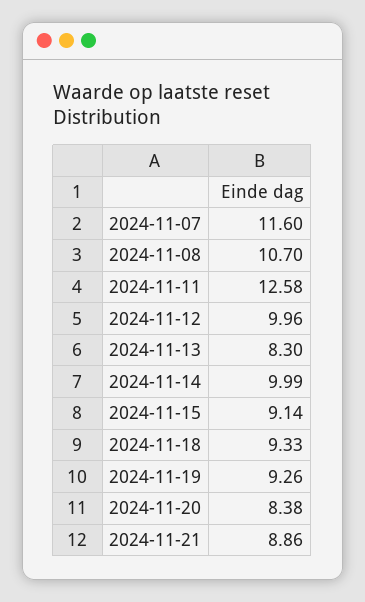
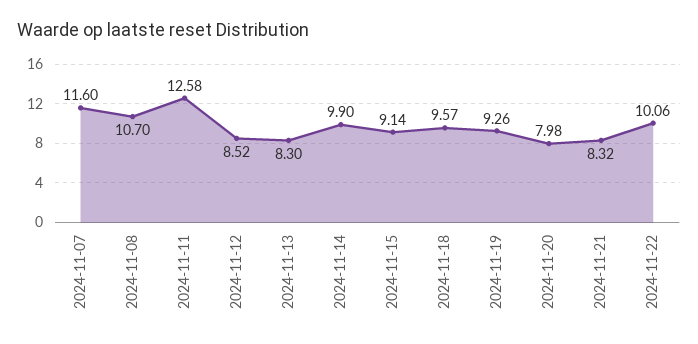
2024-11-12: 9.96 -> 8.52
2024-11-14: 9.99 -> 9.9
2024-11-18: 9.33 -> 9.57
2024-11-20: 8.38 -> 7.98
2024-11-21: 8.86 -> 8.32
2024-11-22: none -> 10.06

